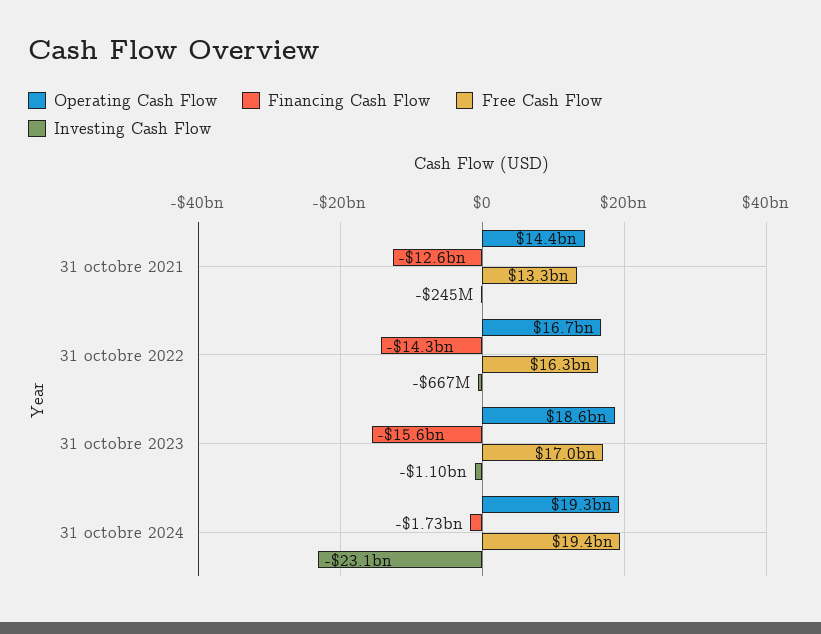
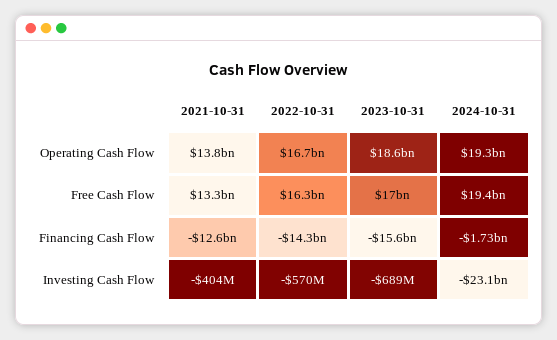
Operating Cash Flow, 31 octobre 2021: 14400000000 -> 13800000000
Investing Cash Flow, 31 octobre 2021: -245000000 -> -404000000
Investing Cash Flow, 31 octobre 2022: -667000000 -> -570000000
Investing Cash Flow, 31 octobre 2023: -1100000000 -> -689000000

